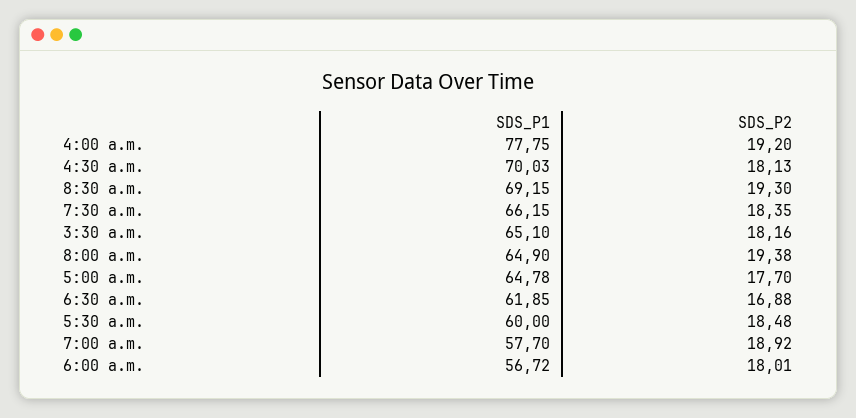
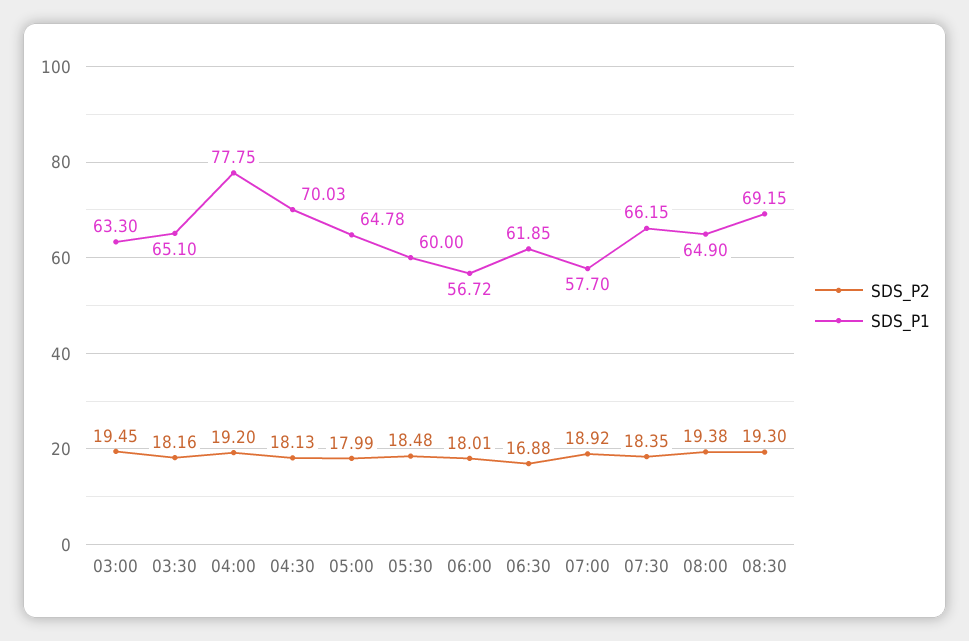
SDS_P2, 5:00 a.m.: 17.7 -> 17.99
SDS_P2, 03:00: none -> 19.45
SDS_P1, 03:00: none -> 63.3

